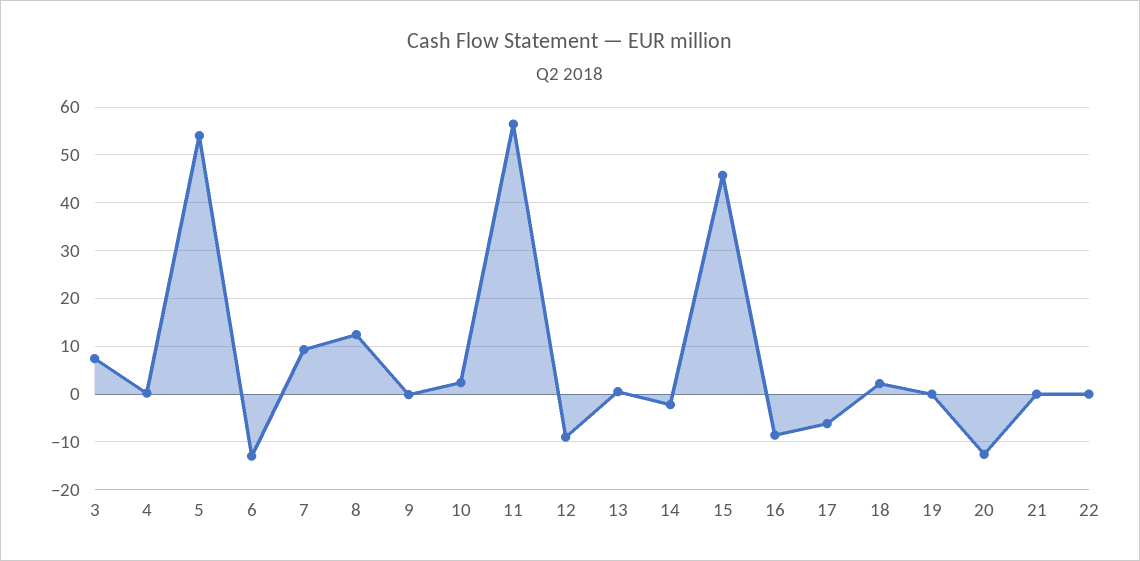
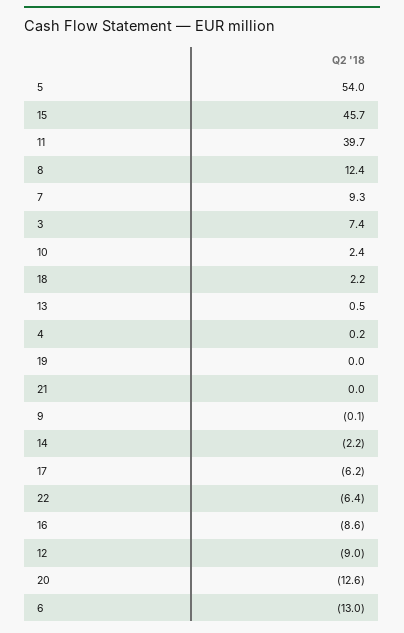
11: 56 -> 39.7
22: 0 -> -6.4

